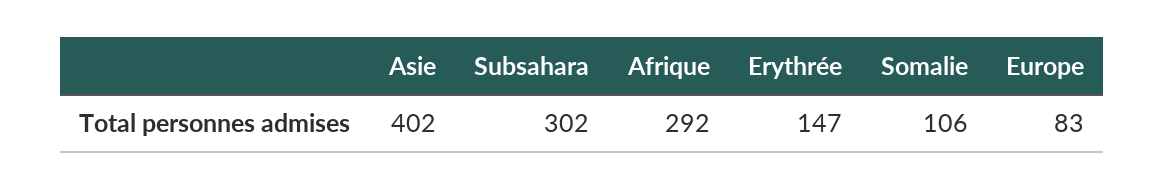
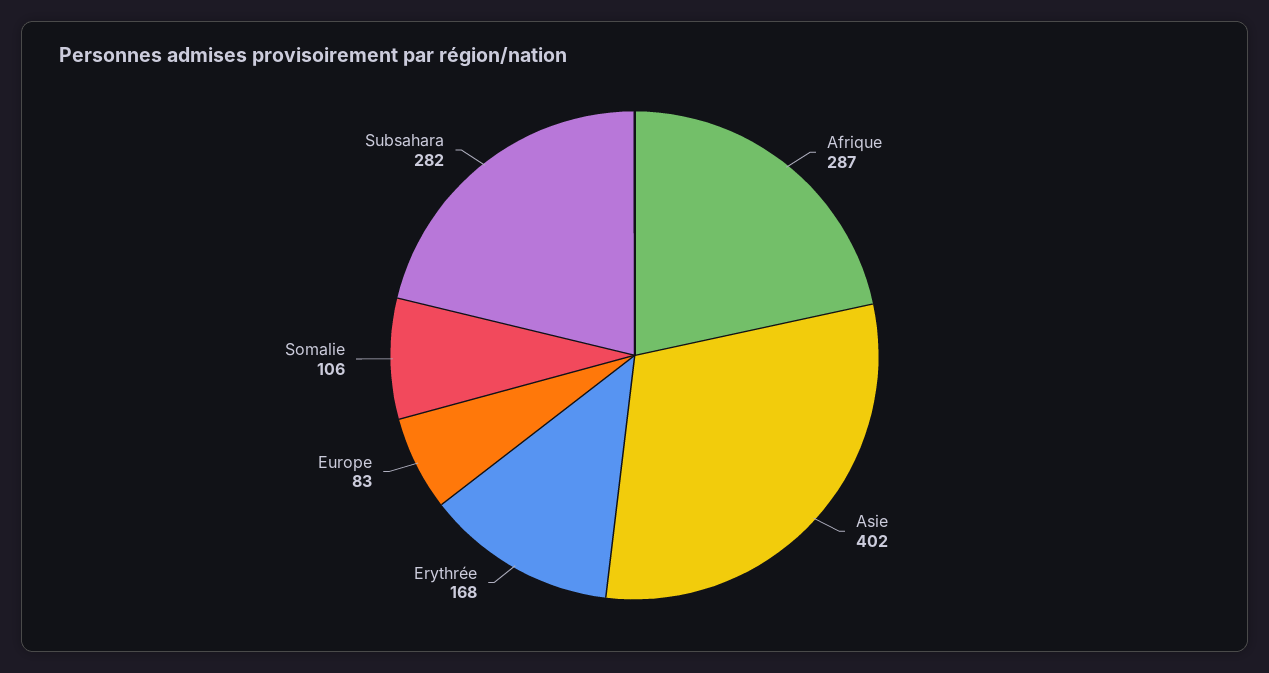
Subsahara: 302 -> 282
Afrique: 292 -> 287
Erythrée: 147 -> 168

